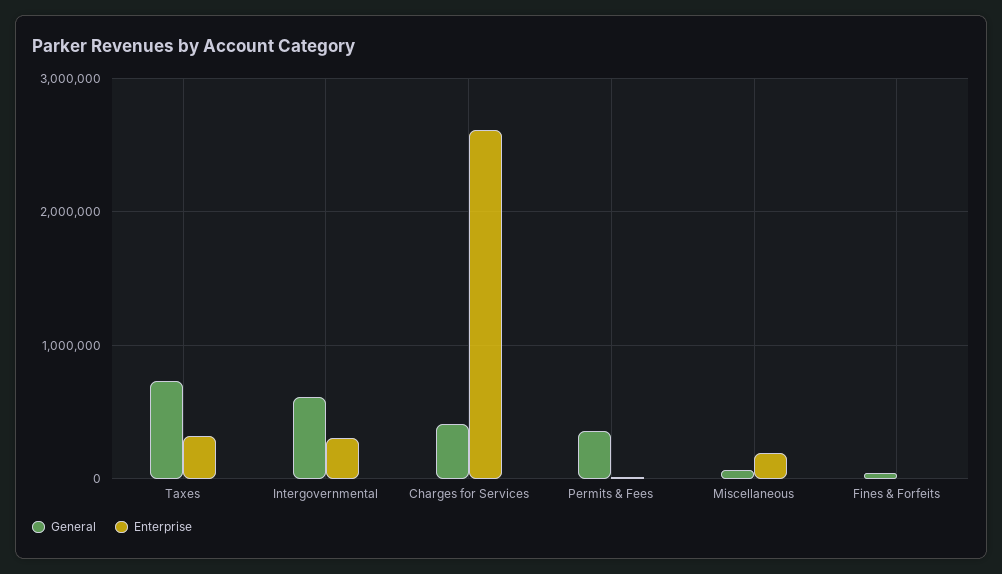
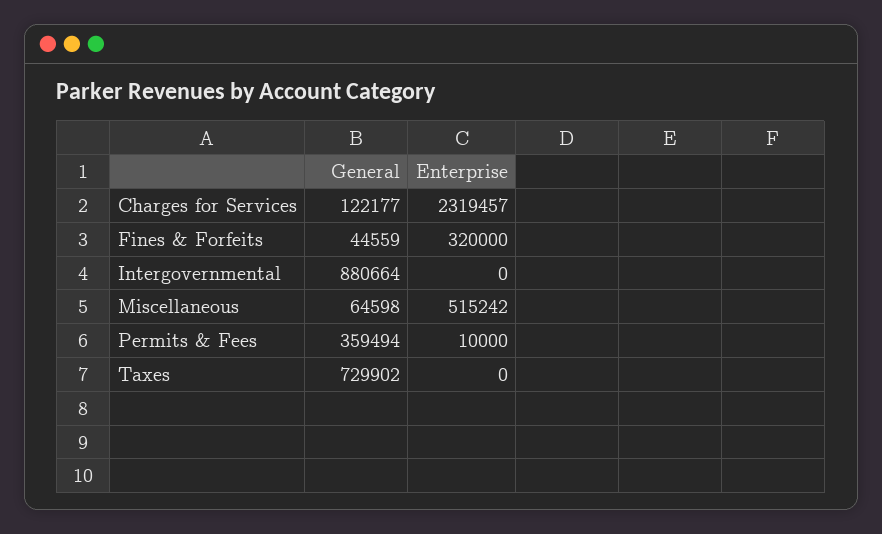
Enterprise, Taxes: 300000 -> 0
General, Intergovernmental: 600000 -> 880664
Enterprise, Intergovernmental: 300000 -> 0
General, Charges for Services: 400000 -> 122177
Enterprise, Charges for Services: 2600000 -> 2319457
Enterprise, Miscellaneous: 200000 -> 515242
Enterprise, Fines & Forfeits: 0 -> 320000

